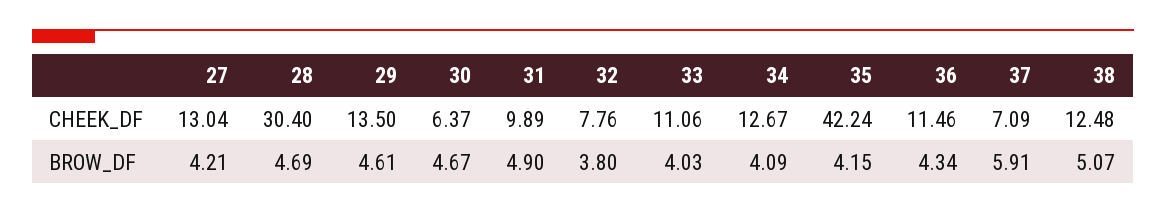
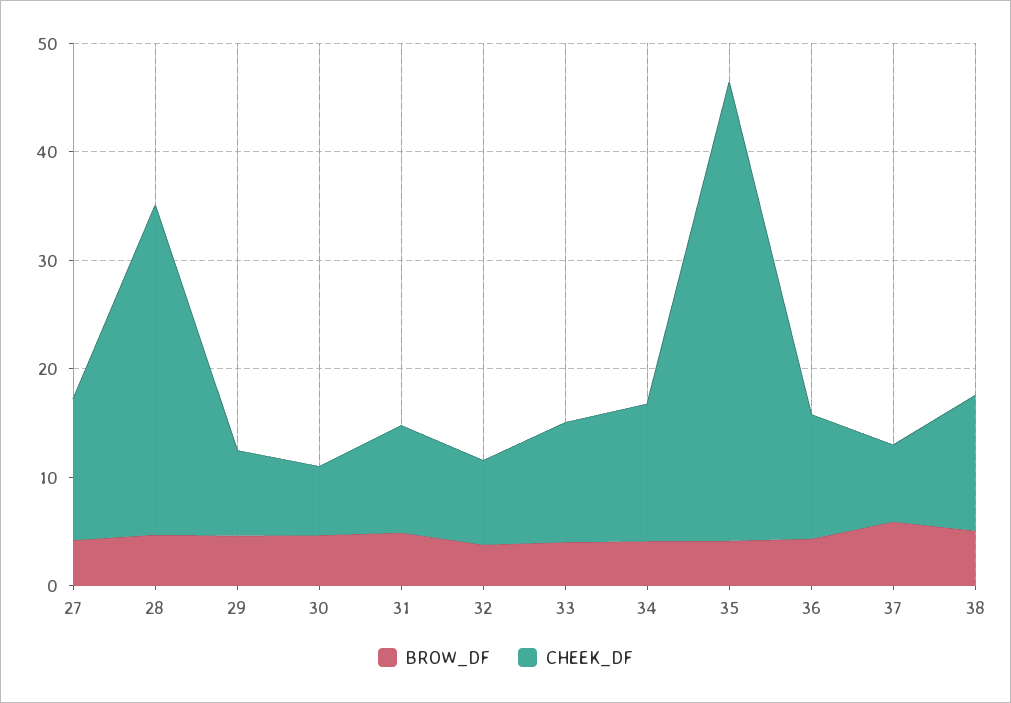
CHEEK_DF, 29: 13.5 -> 8

